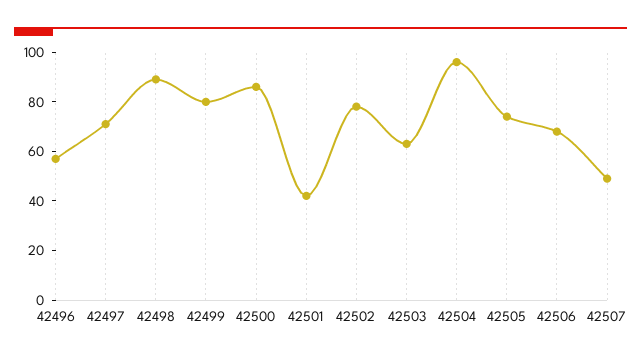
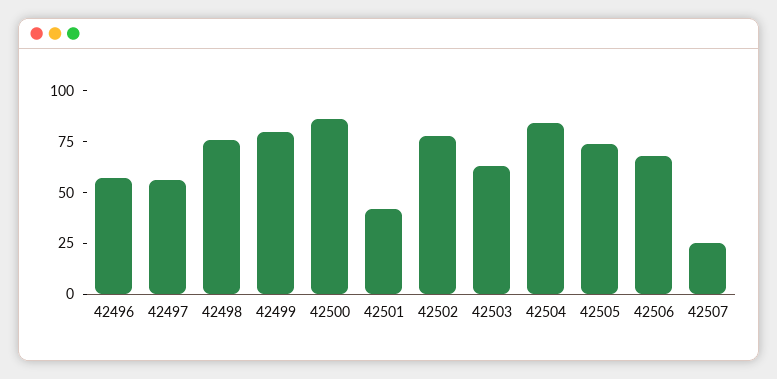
42497: 70 -> 55
42498: 90 -> 75
42504: 95 -> 85
42507: 50 -> 25

